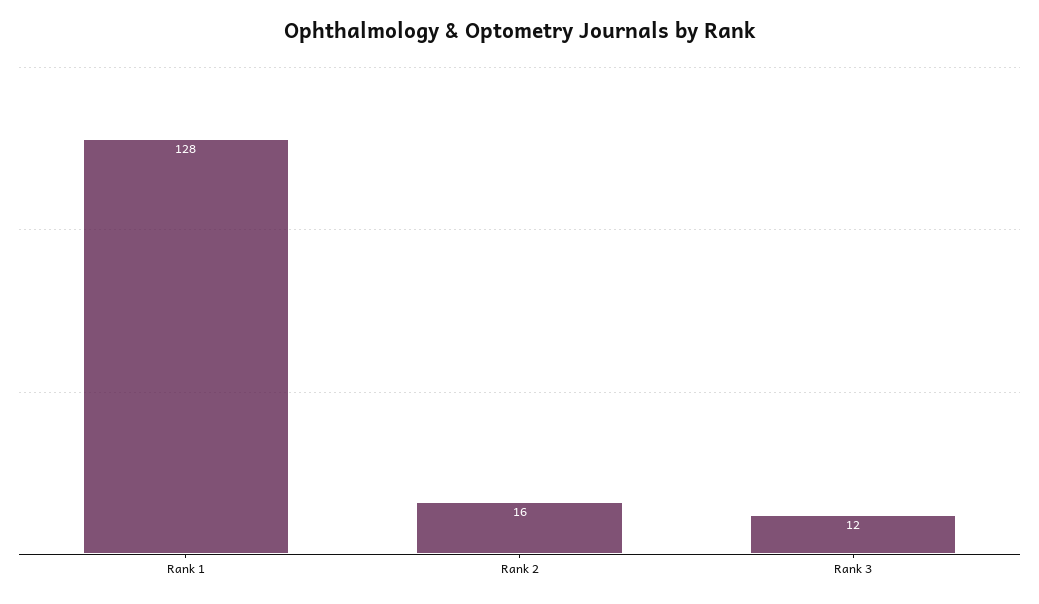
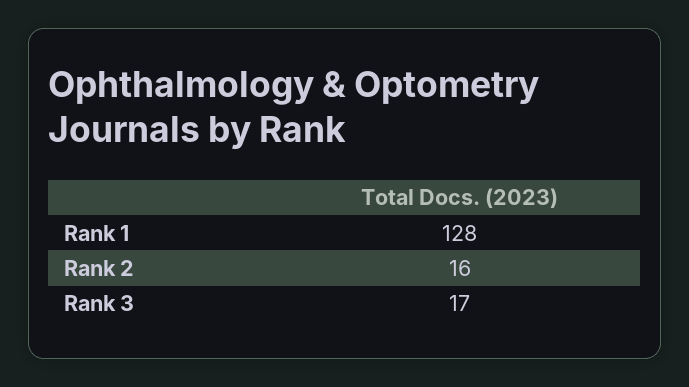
Rank 3: 12 -> 17

